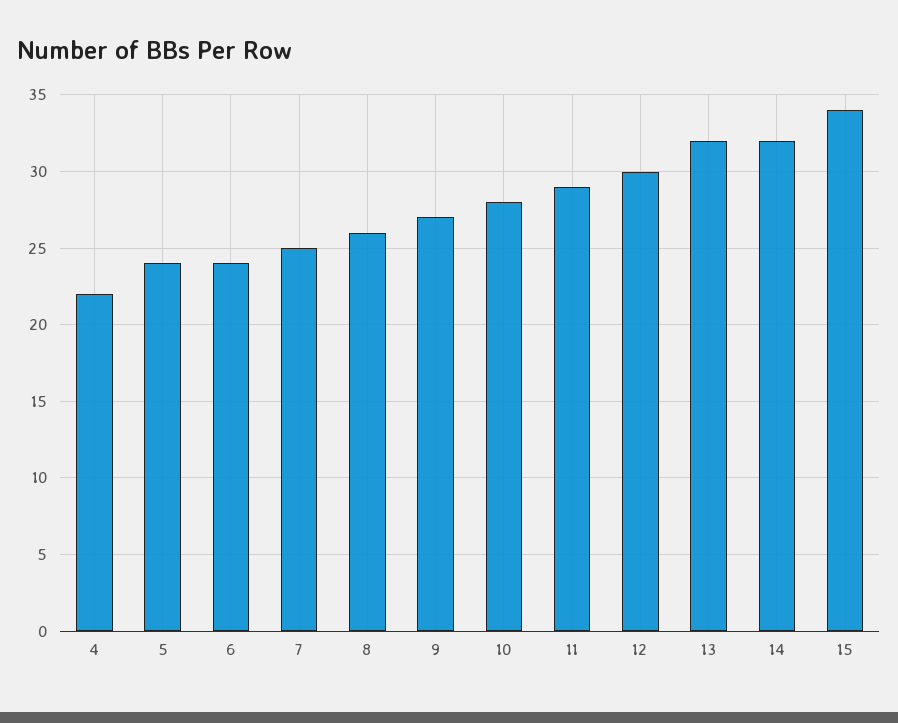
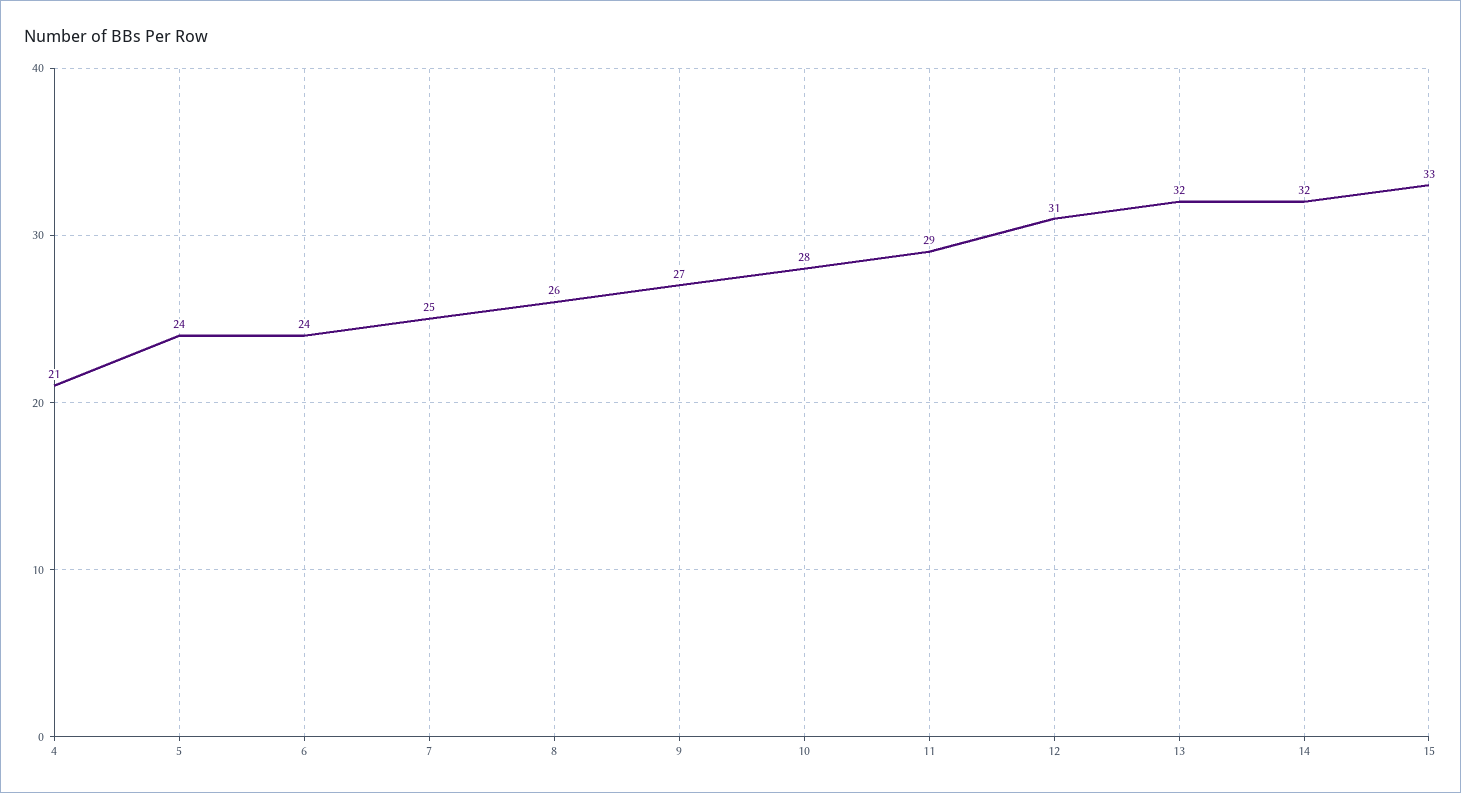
4: 22 -> 21
12: 30 -> 31
15: 34 -> 33

